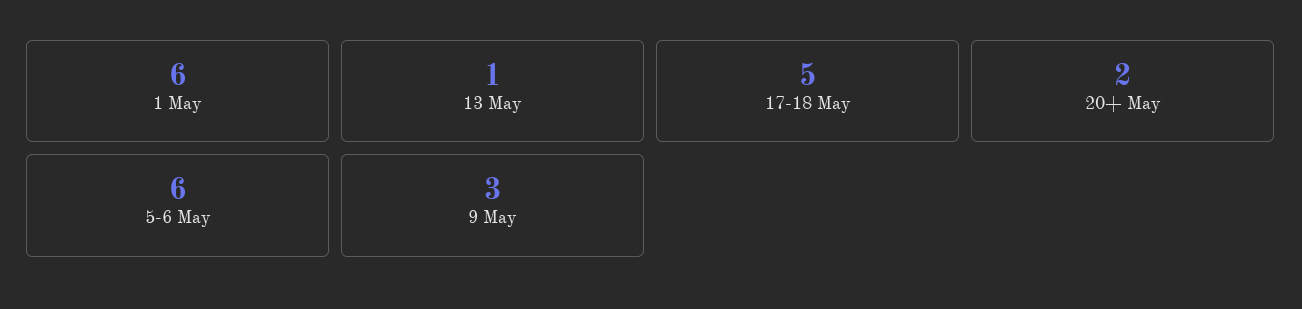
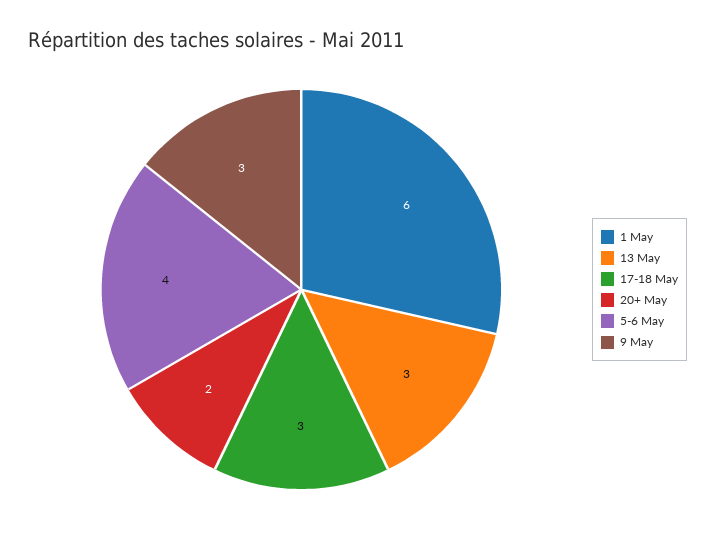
13 May: 1 -> 3
17-18 May: 5 -> 3
5-6 May: 6 -> 4

